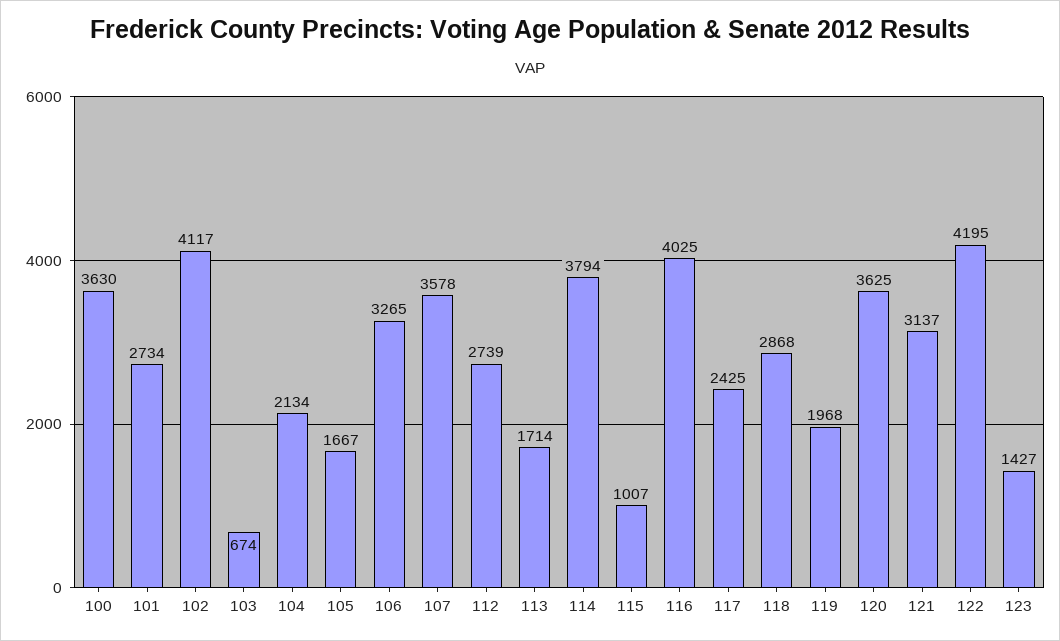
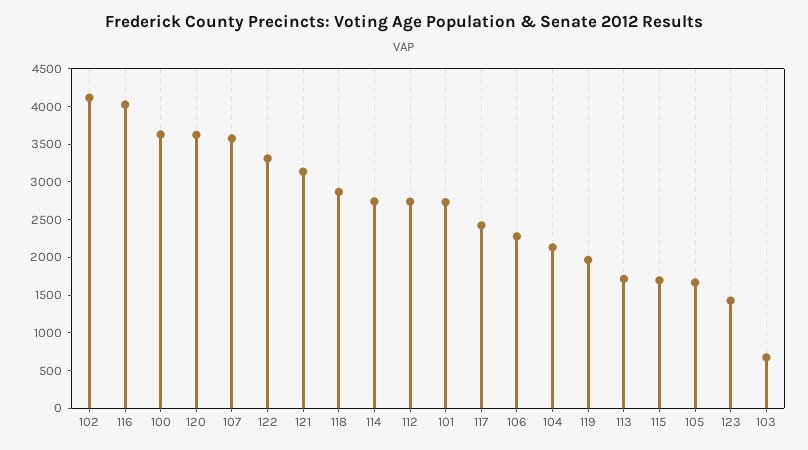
106: 3265 -> 2250
114: 3794 -> 2750
115: 1007 -> 1750
122: 4195 -> 3250

